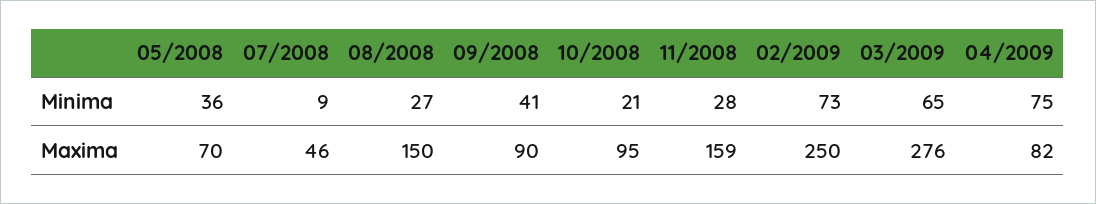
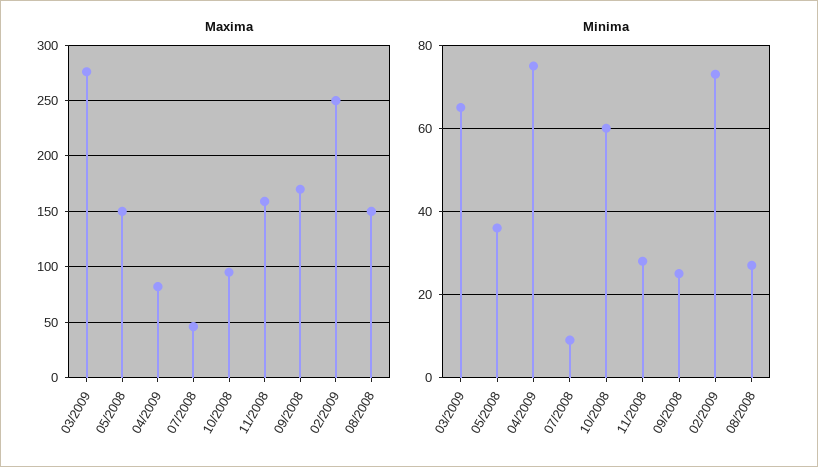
Minima, 09/2008: 41 -> 25
Minima, 10/2008: 21 -> 60
Maxima, 05/2008: 70 -> 150
Maxima, 09/2008: 90 -> 170

